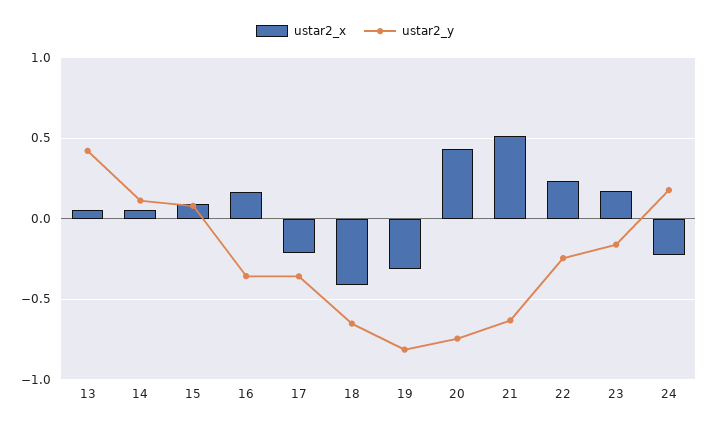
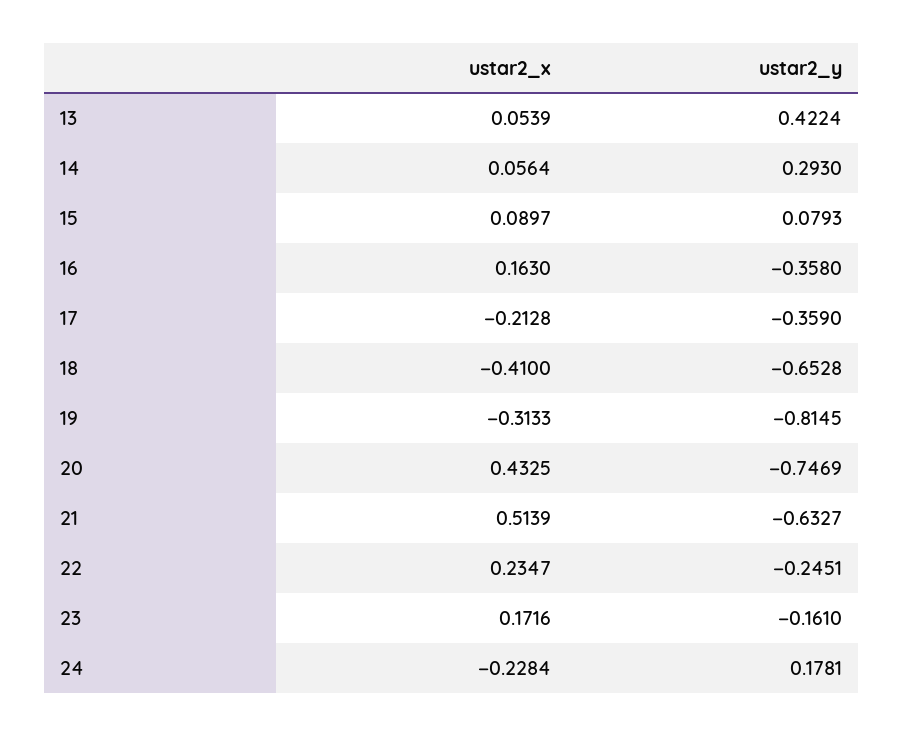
ustar2_y, 14: 0.1 -> 0.293

